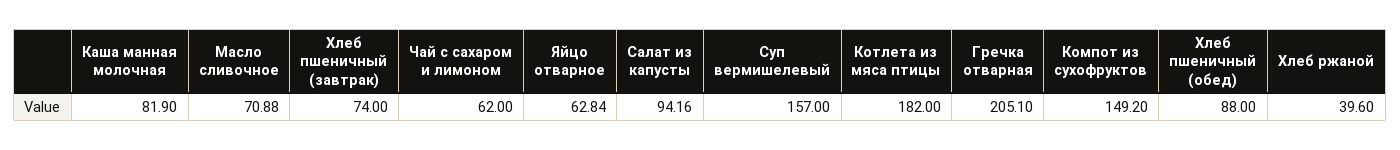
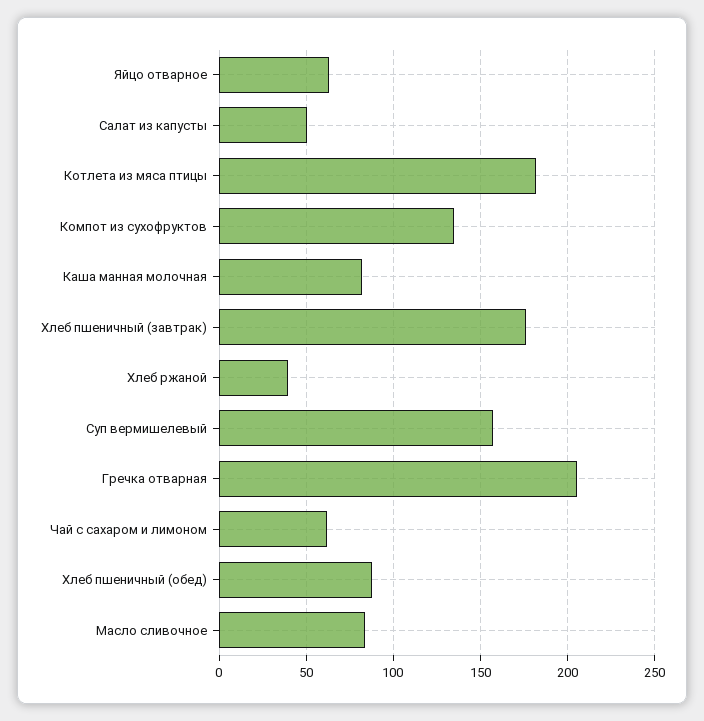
Масло сливочное: 70.88 -> 85
Хлеб пшеничный (завтрак): 74 -> 175
Салат из капусты: 94.16 -> 50
Компот из сухофруктов: 149.2 -> 135

